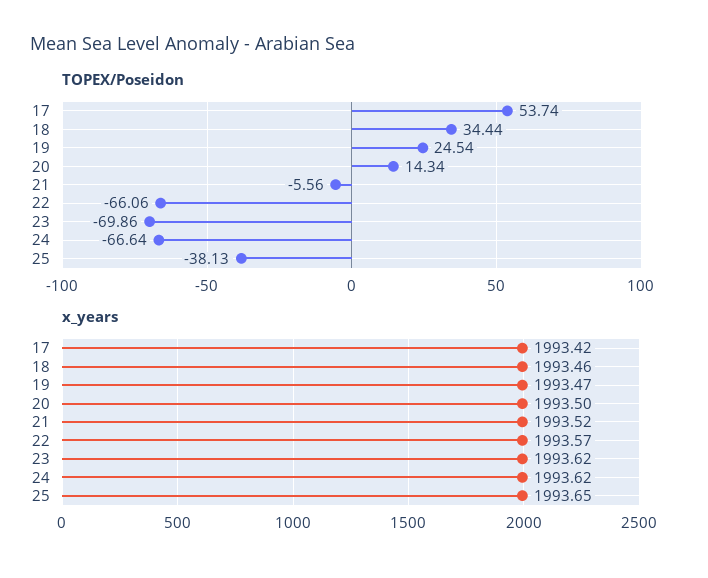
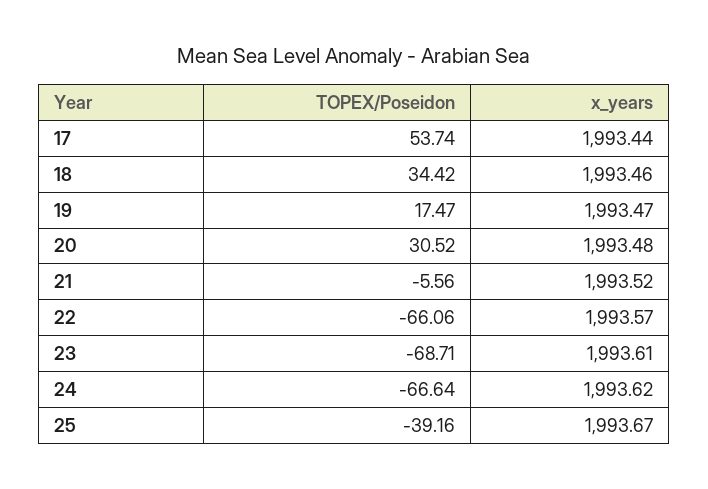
TOPEX/Poseidon, 18: 34.44 -> 34.42
TOPEX/Poseidon, 19: 24.54 -> 17.47
TOPEX/Poseidon, 20: 14.34 -> 30.52
TOPEX/Poseidon, 23: -69.86 -> -68.71
TOPEX/Poseidon, 25: -38.13 -> -39.16
x_years, 17: 1993.42 -> 1993.44
x_years, 20: 1993.5 -> 1993.48
x_years, 23: 1993.62 -> 1993.61
x_years, 25: 1993.65 -> 1993.67

